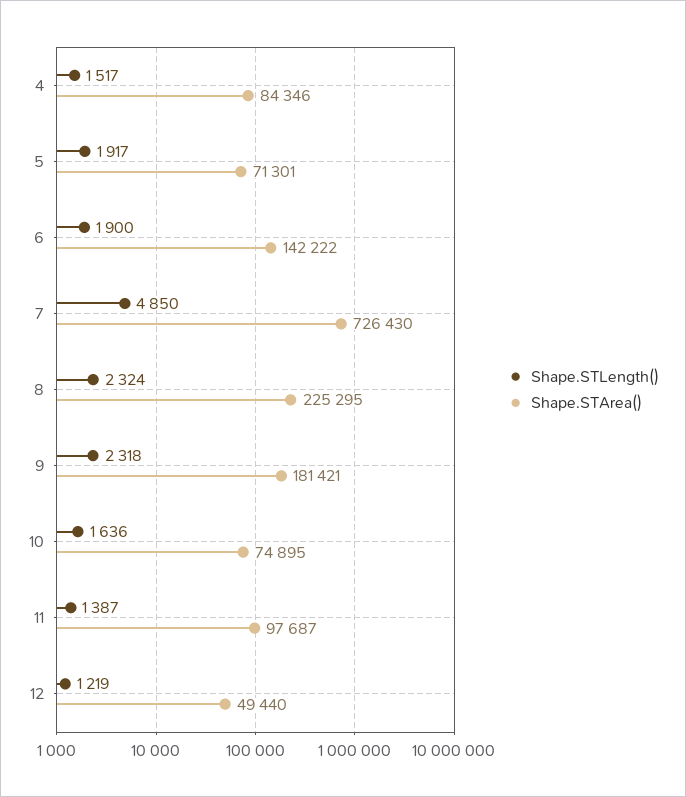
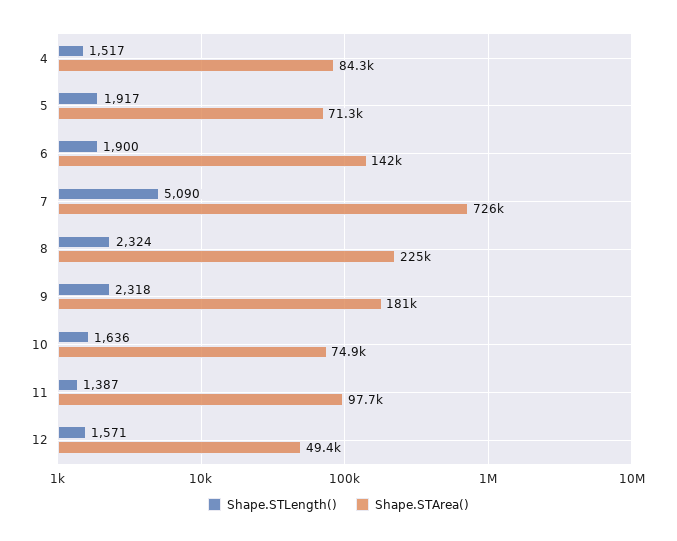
Shape.STLength(), 7: 4850 -> 5090
Shape.STLength(), 12: 1219 -> 1571

